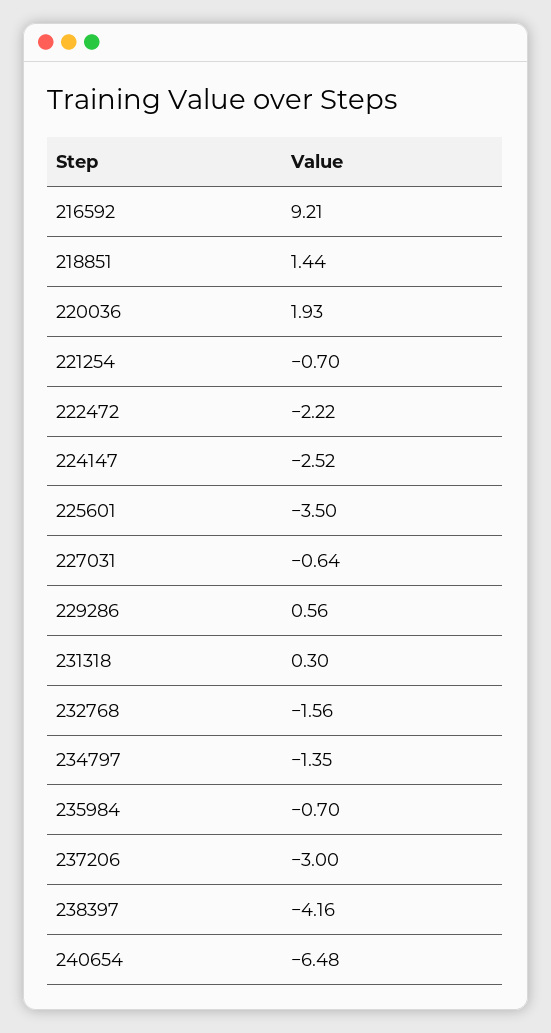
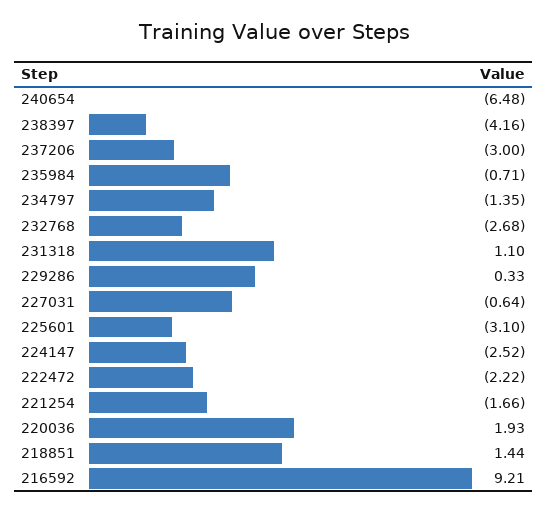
221254: -0.7 -> -1.66
225601: -3.5 -> -3.1
229286: 0.56 -> 0.33
231318: 0.3 -> 1.1
232768: -1.56 -> -2.68
235984: -0.7 -> -0.71

